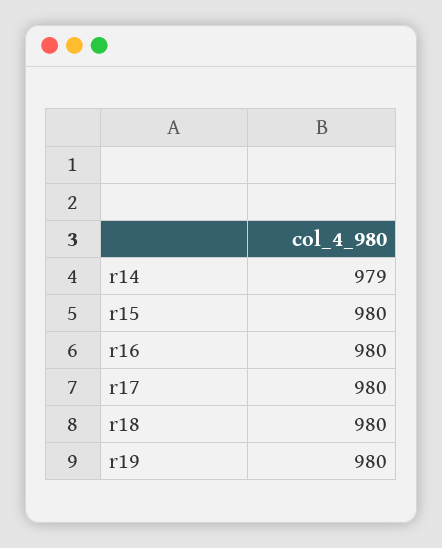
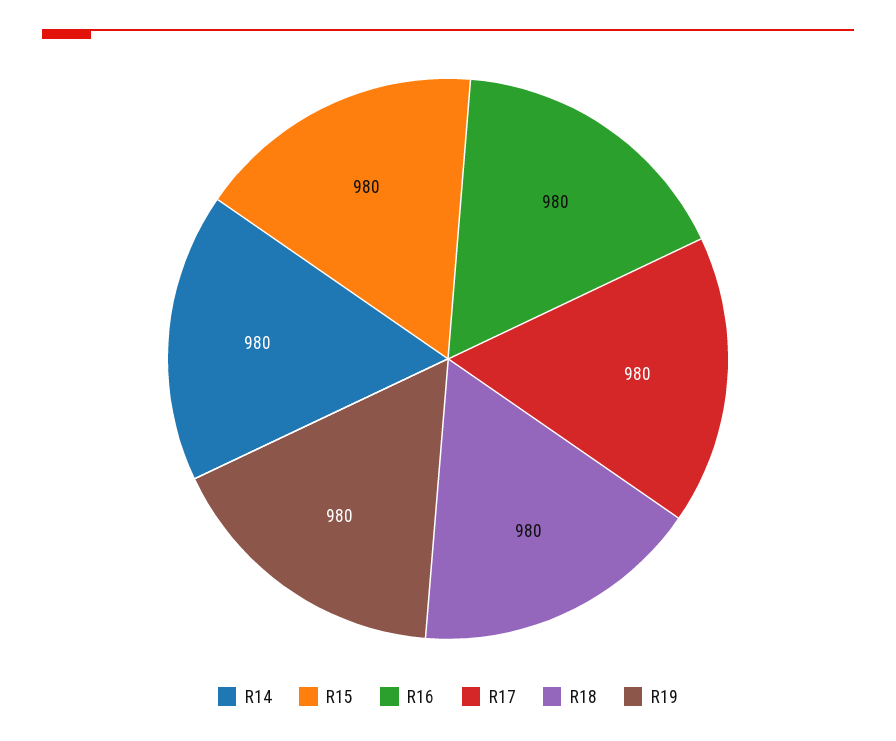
r14: 979 -> 980

